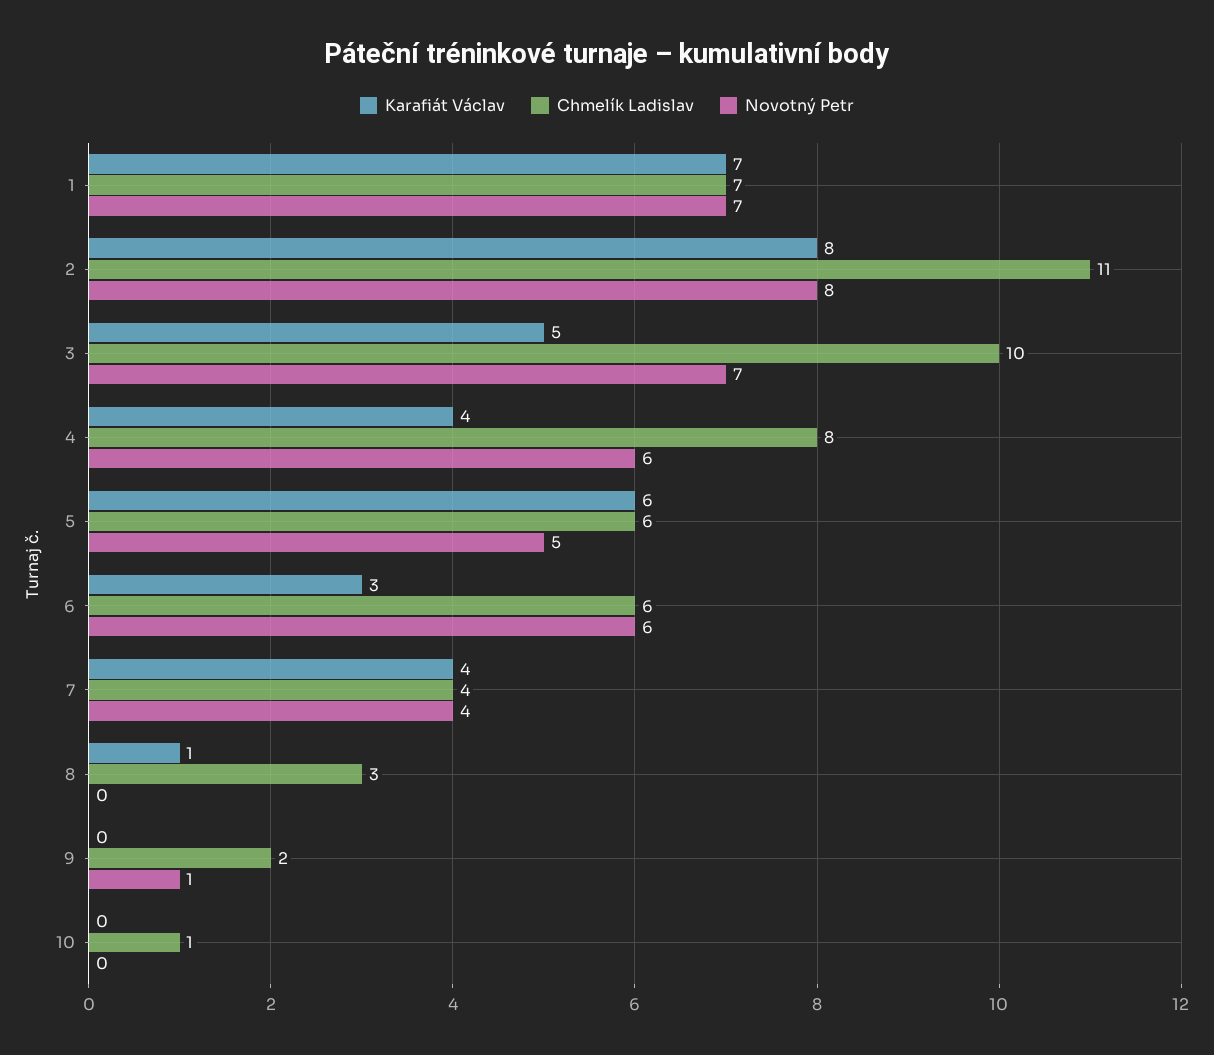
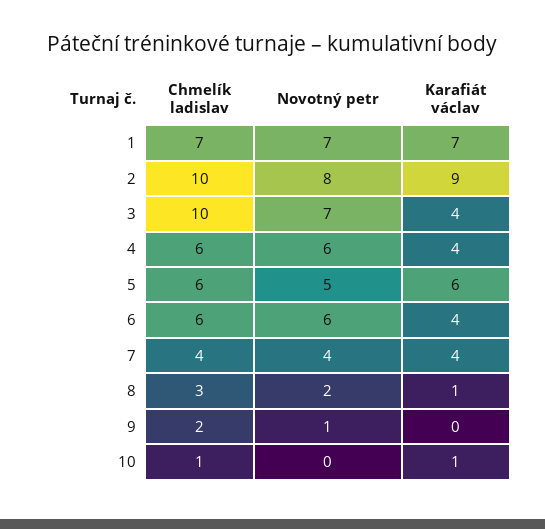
Karafiát Václav, 2: 8 -> 9
Chmelík Ladislav, 2: 11 -> 10
Karafiát Václav, 3: 5 -> 4
Chmelík Ladislav, 4: 8 -> 6
Karafiát Václav, 6: 3 -> 4
Novotný Petr, 8: 0 -> 2
Karafiát Václav, 10: 0 -> 1

